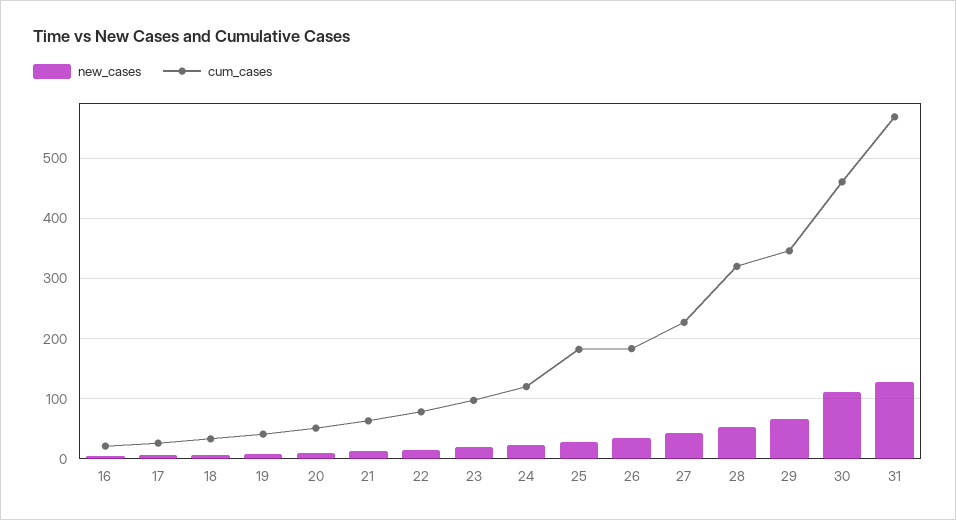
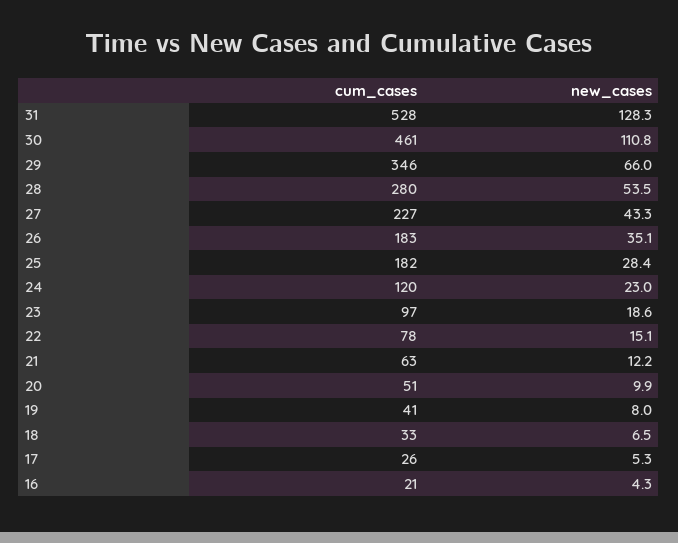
cum_cases, 28: 320 -> 280
cum_cases, 31: 570 -> 528

